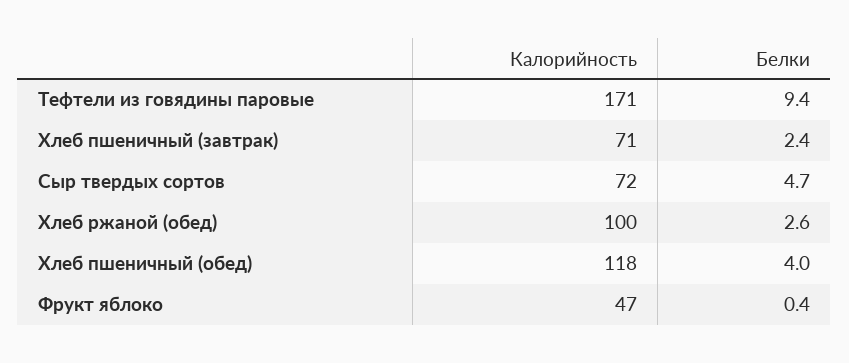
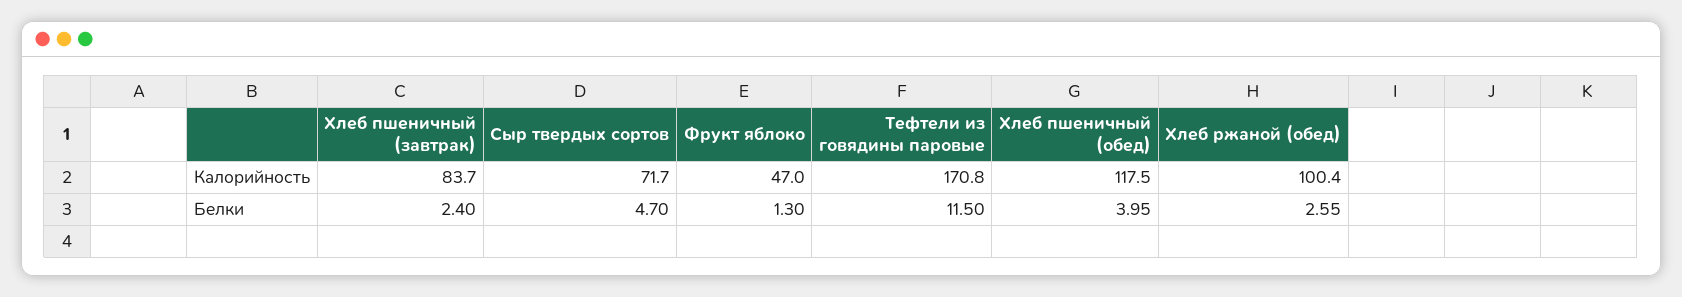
Белки, Тефтели из говядины паровые: 9.4 -> 11.5
Калорийность, Хлеб пшеничный (завтрак): 71 -> 83.7
Белки, Фрукт яблоко: 0.4 -> 1.3

